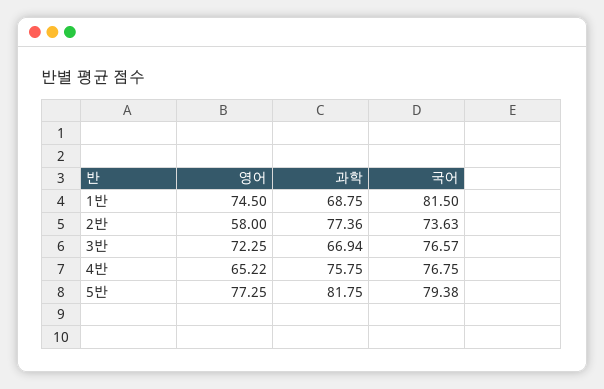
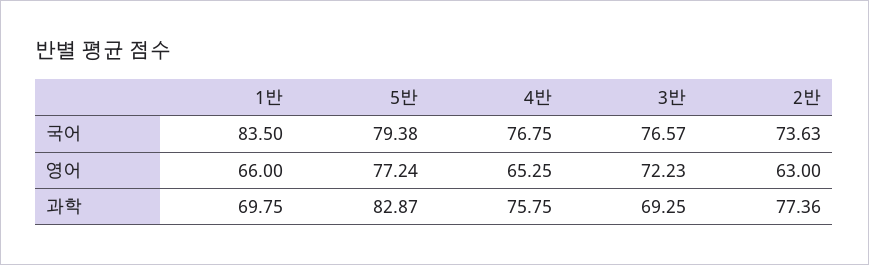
영어, 1반: 74.5 -> 66
과학, 1반: 68.75 -> 69.75
국어, 1반: 81.5 -> 83.5
영어, 2반: 58 -> 63
영어, 3반: 72.25 -> 72.23
과학, 3반: 66.94 -> 69.25
영어, 4반: 65.22 -> 65.25
영어, 5반: 77.25 -> 77.24
과학, 5반: 81.75 -> 82.87

